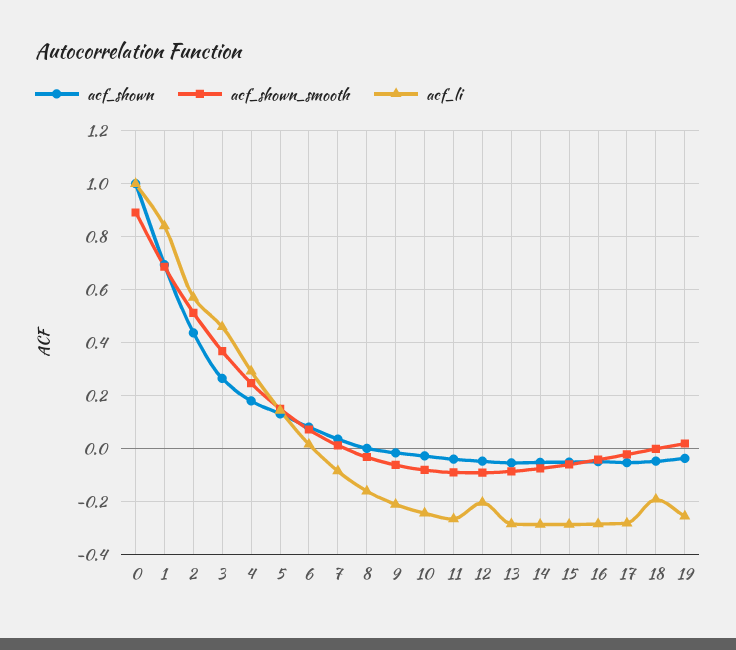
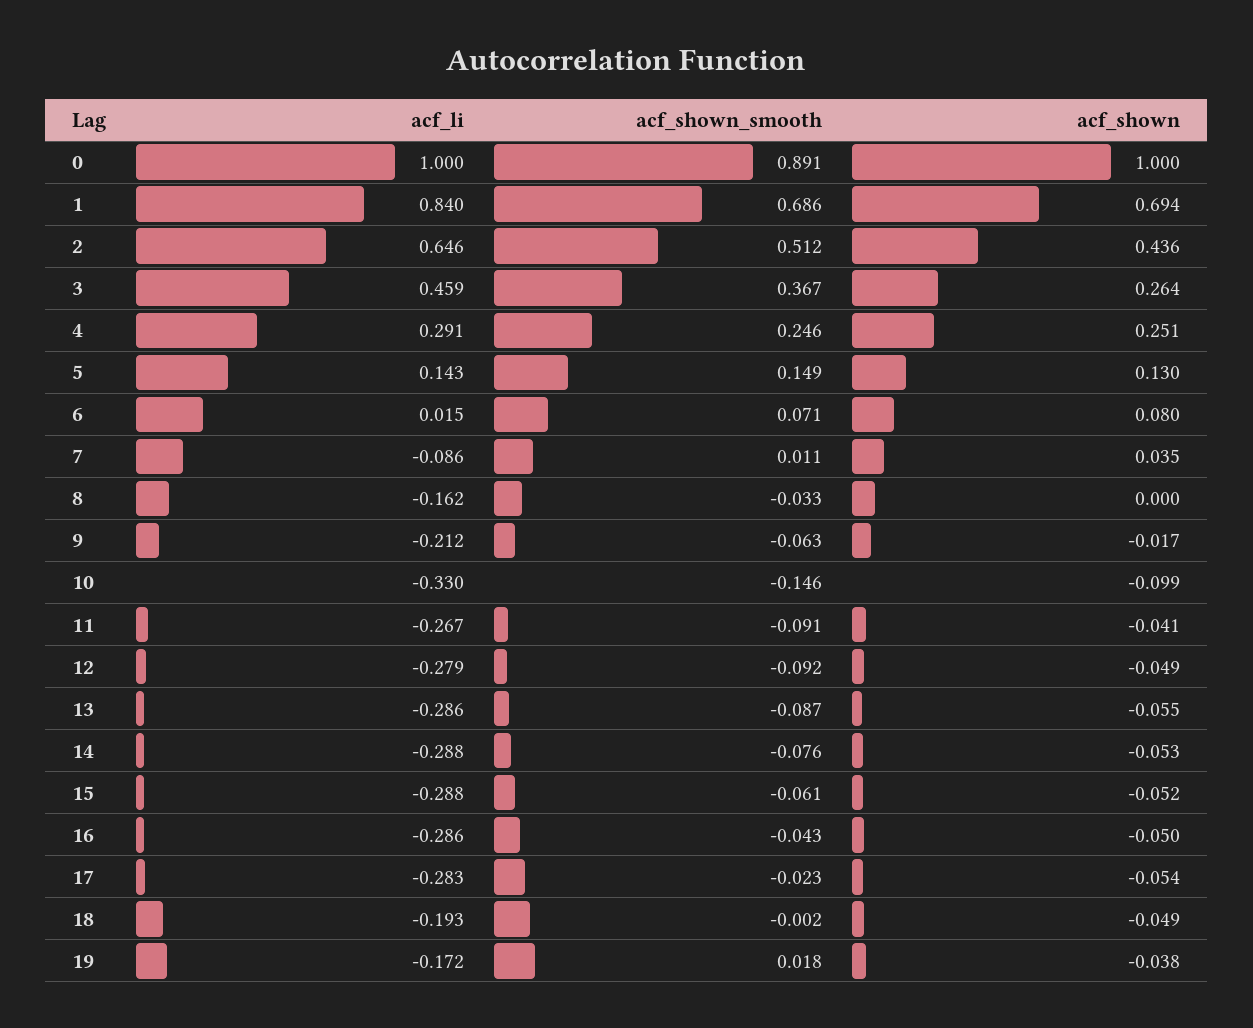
acf_li, 2: 0.575 -> 0.646
acf_shown, 4: 0.175 -> 0.251
acf_shown, 10: -0.025 -> -0.099
acf_shown_smooth, 10: -0.075 -> -0.146
acf_li, 10: -0.25 -> -0.33
acf_li, 12: -0.2 -> -0.279
acf_li, 19: -0.25 -> -0.172

